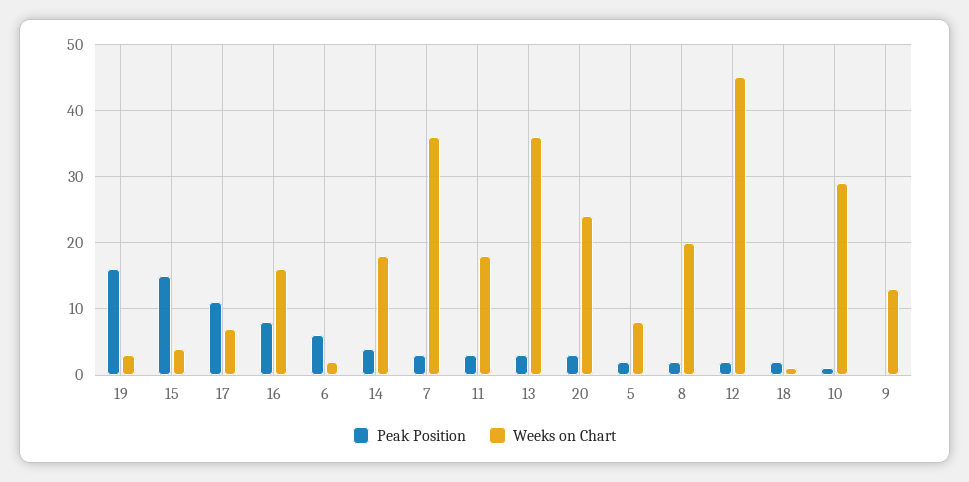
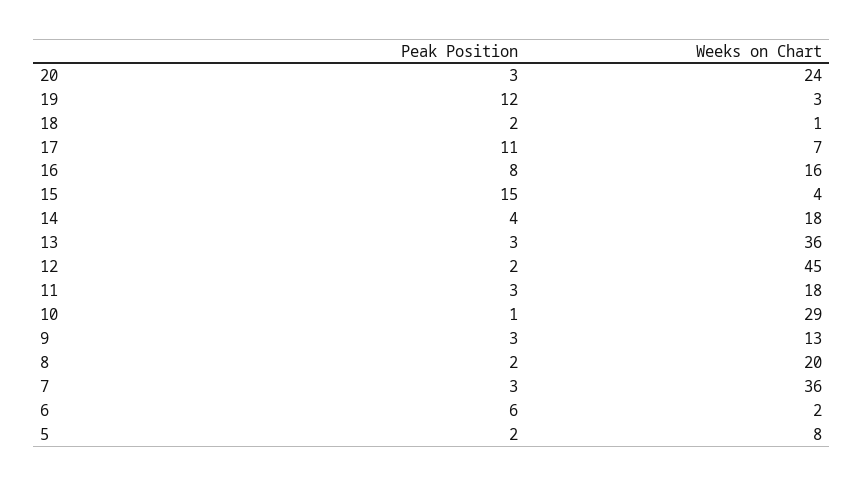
Peak Position, 19: 16 -> 12
Peak Position, 9: 0 -> 3

